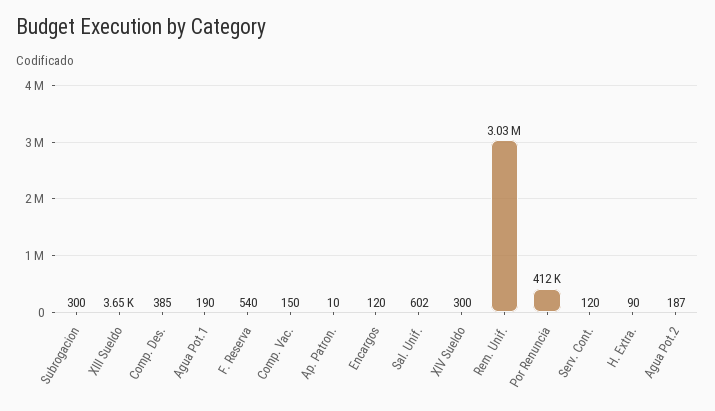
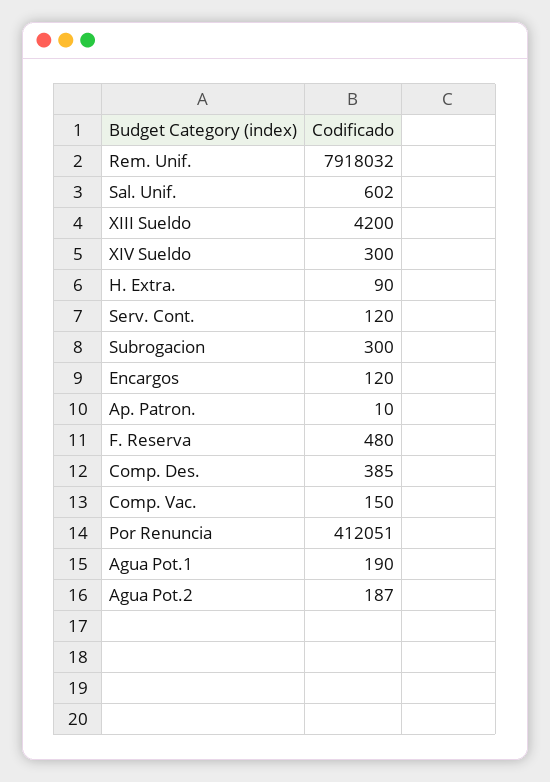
XIII Sueldo: 3650 -> 4200
F. Reserva: 540 -> 480
Rem. Unif.: 3030000 -> 7918032

